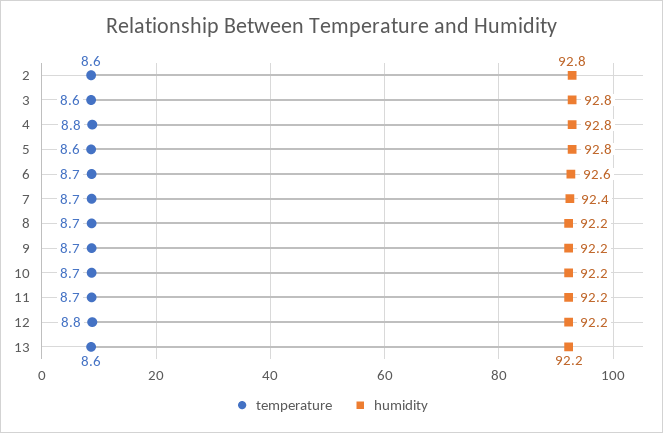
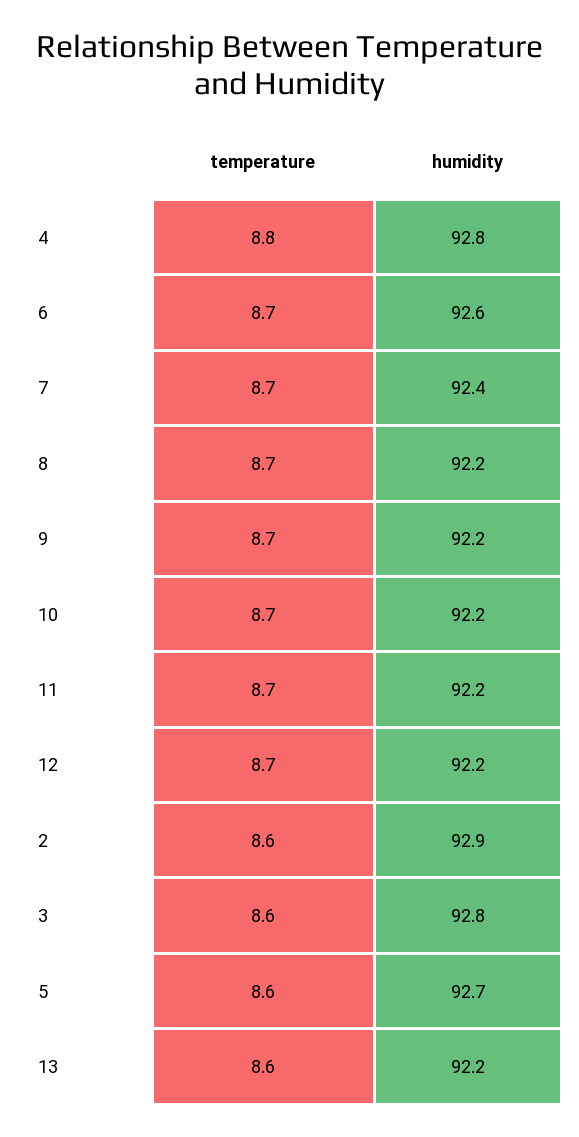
humidity, 2: 92.8 -> 92.9
humidity, 5: 92.8 -> 92.7
temperature, 12: 8.8 -> 8.7

